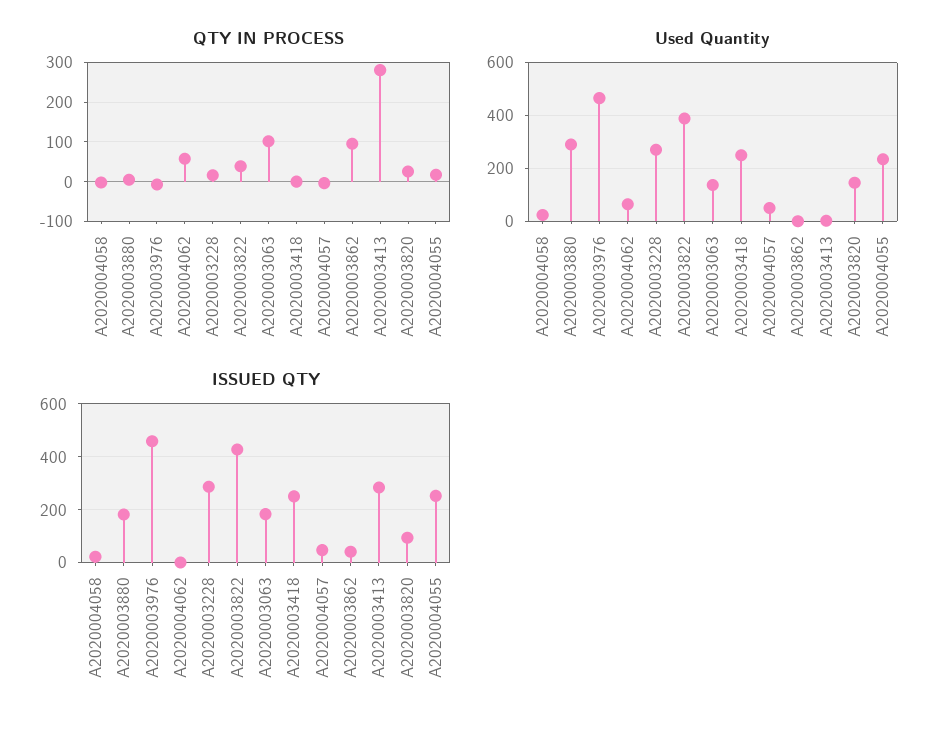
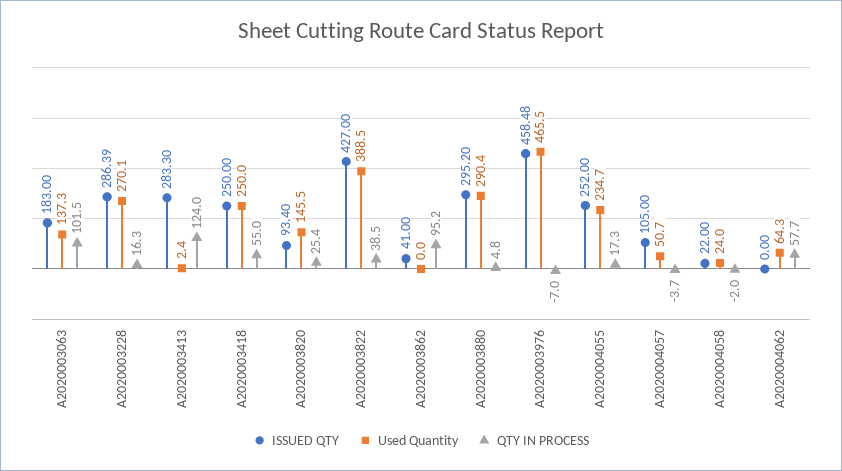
QTY IN PROCESS, A2020003418: 0 -> 55
QTY IN PROCESS, A2020003413: 280 -> 124
ISSUED QTY, A2020003880: 175 -> 295.2
ISSUED QTY, A2020004057: 50 -> 105

